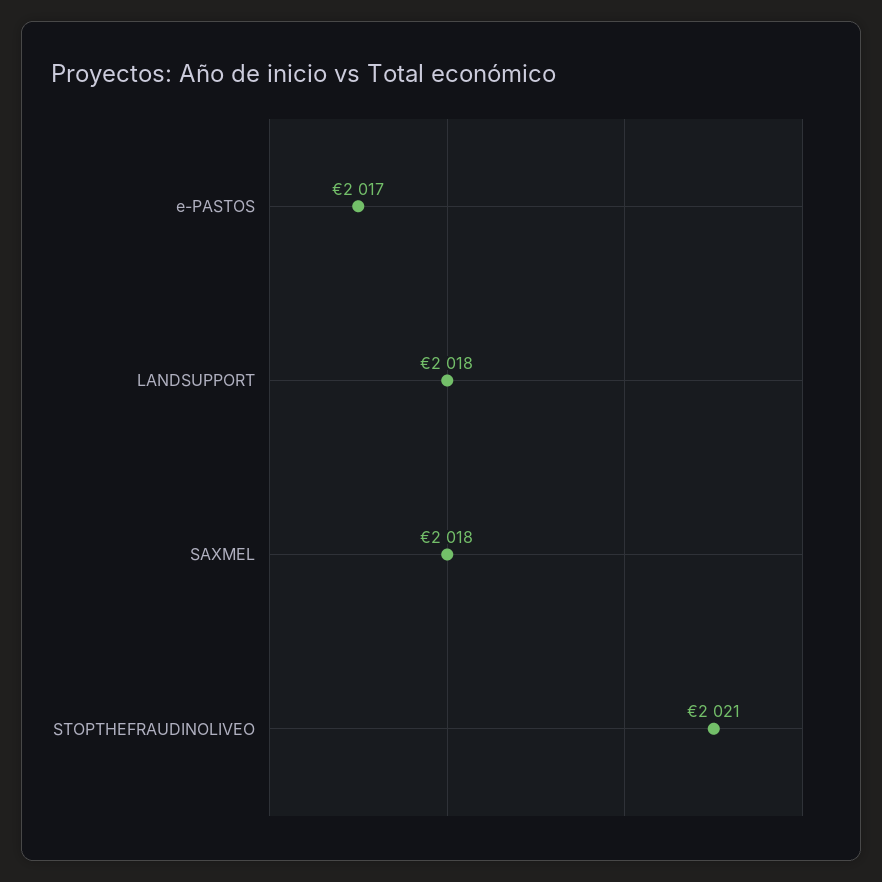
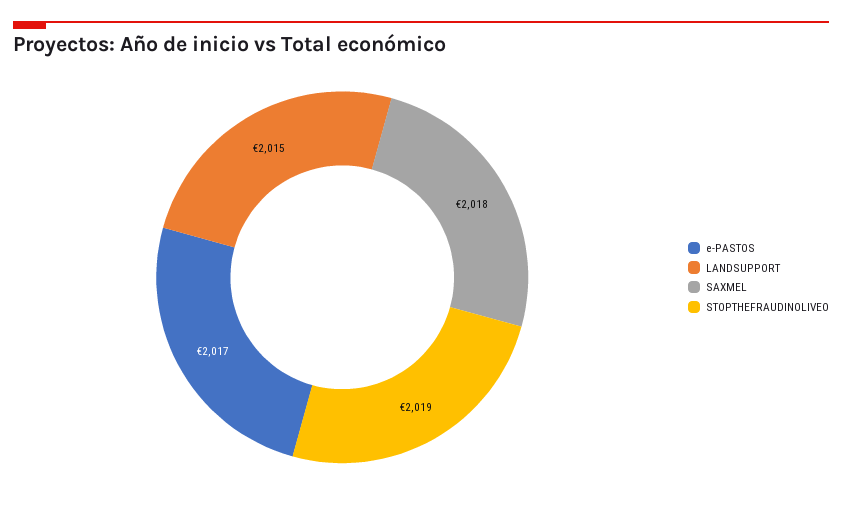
LANDSUPPORT: 2018 -> 2015
STOPTHEFRAUDINOLIVEO: 2021 -> 2019

